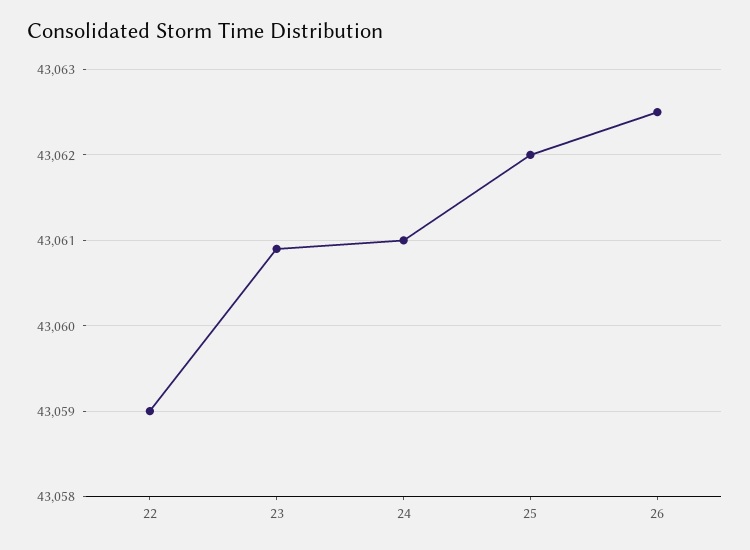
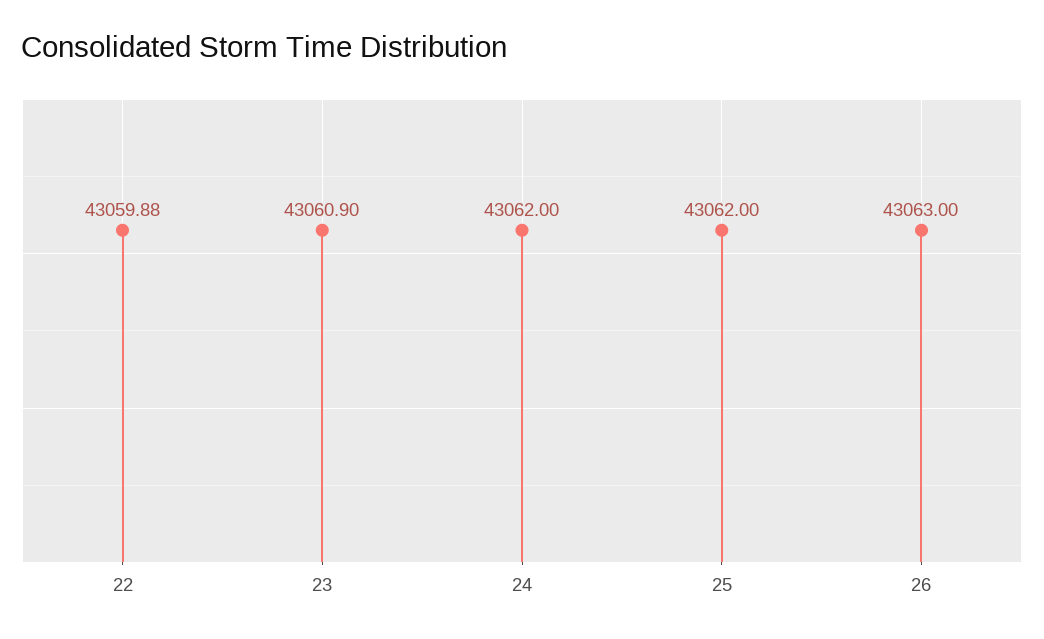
22: 43059 -> 43059.88
24: 43061 -> 43062
26: 43062.5 -> 43063

